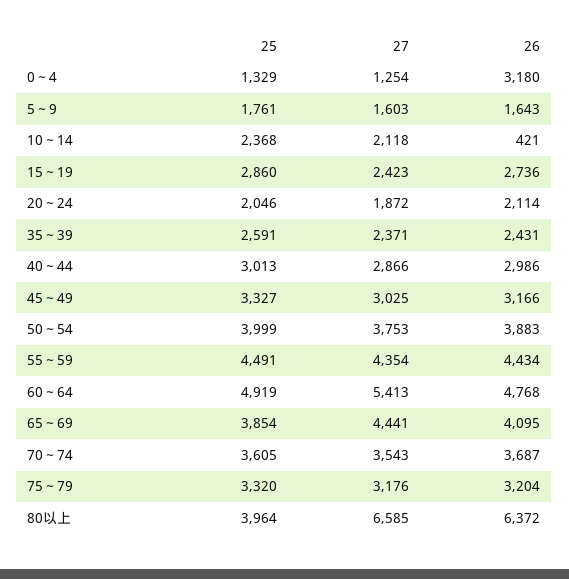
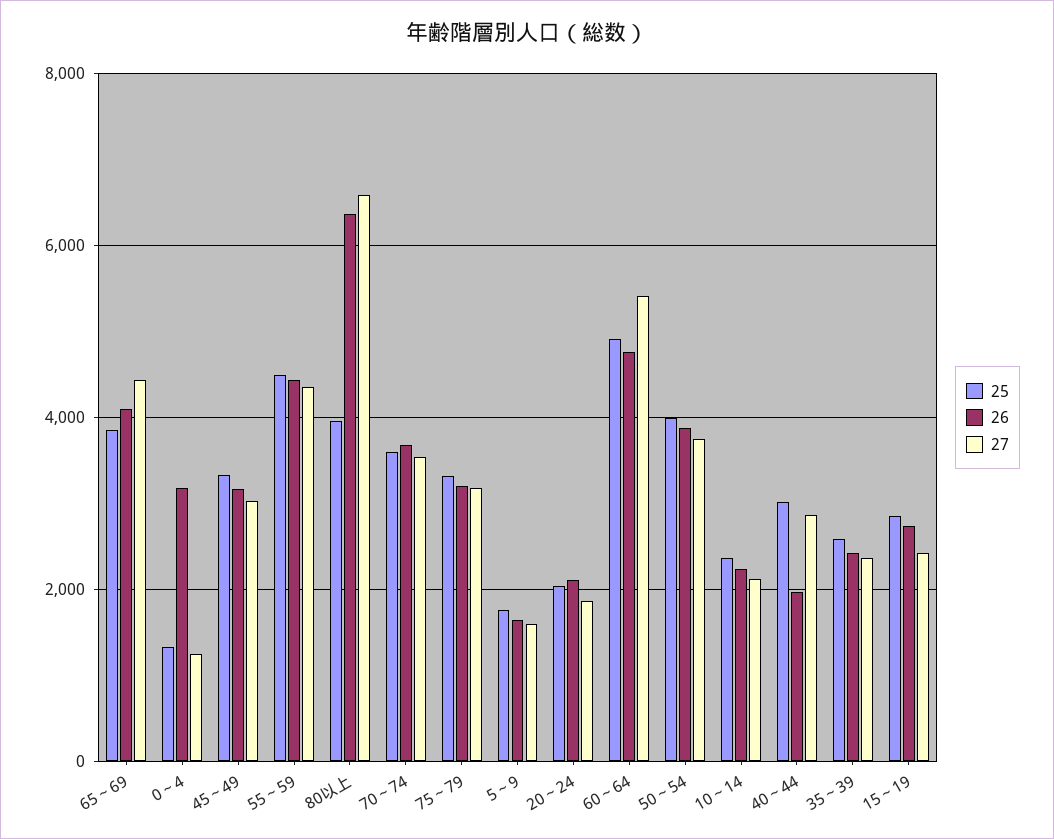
26, 10～14: 421 -> 2200
26, 40～44: 2986 -> 2000

